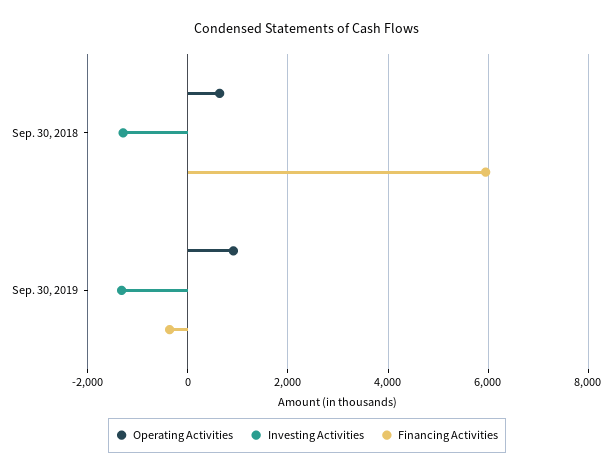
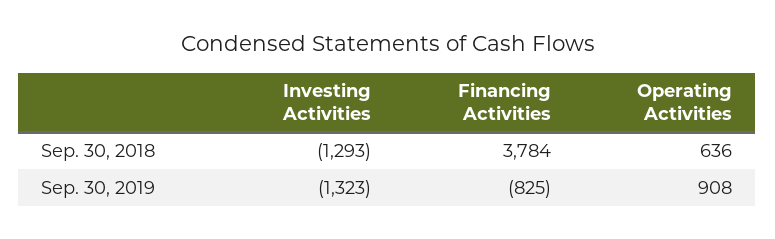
Financing Activities, Sep. 30, 2018: 6000 -> 3784
Financing Activities, Sep. 30, 2019: -400 -> -825

